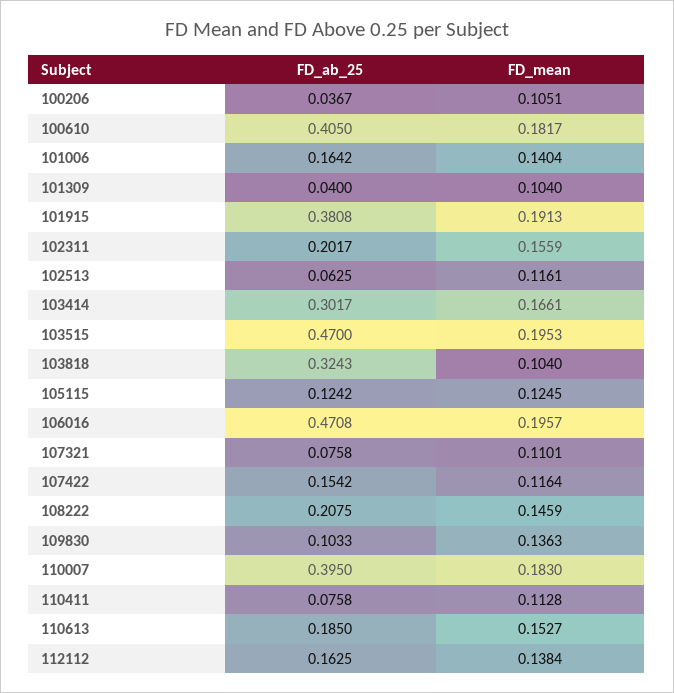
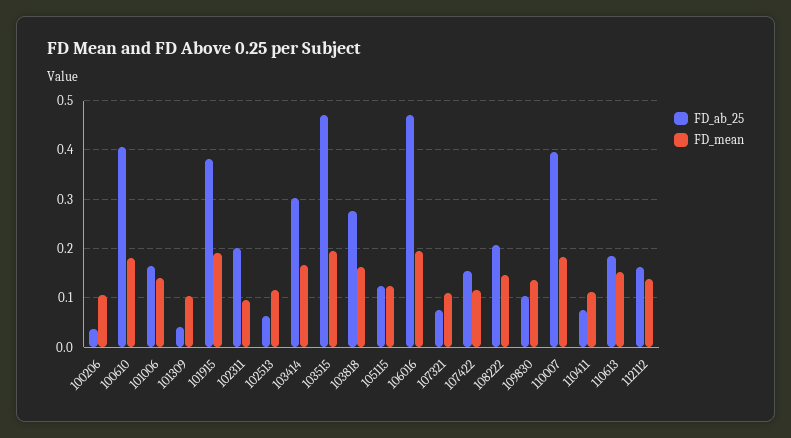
FD_mean, 102311: 0.1559 -> 0.1
FD_ab_25, 103818: 0.3243 -> 0.28
FD_mean, 103818: 0.104 -> 0.16

